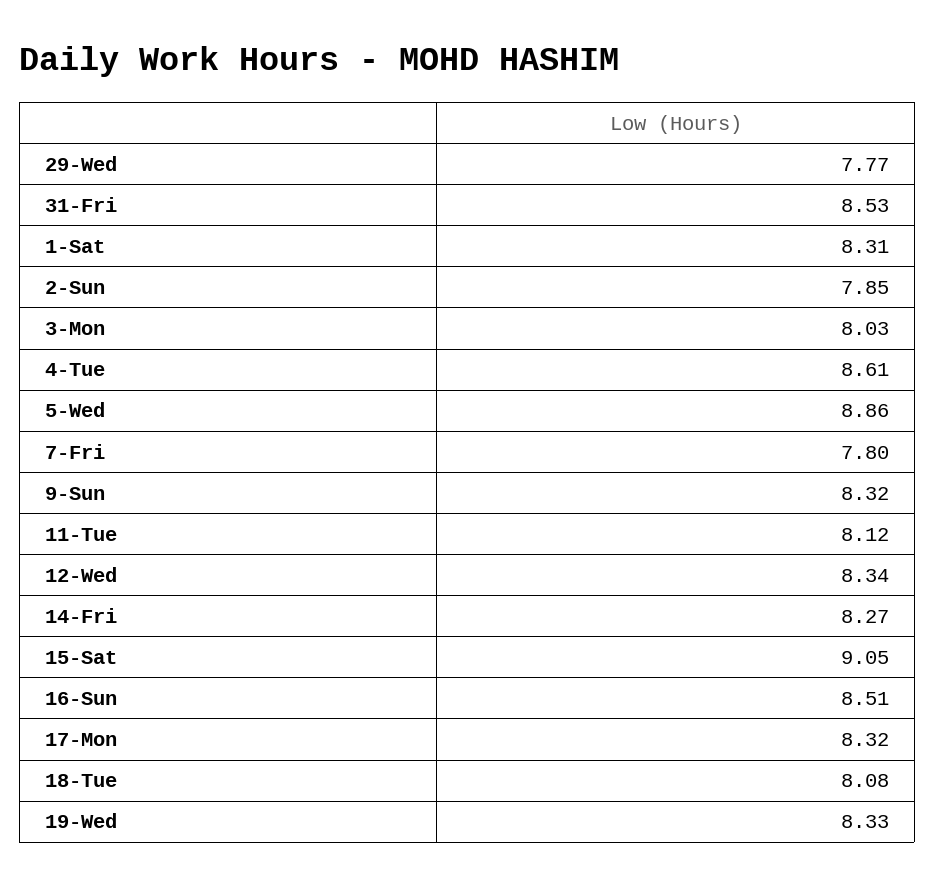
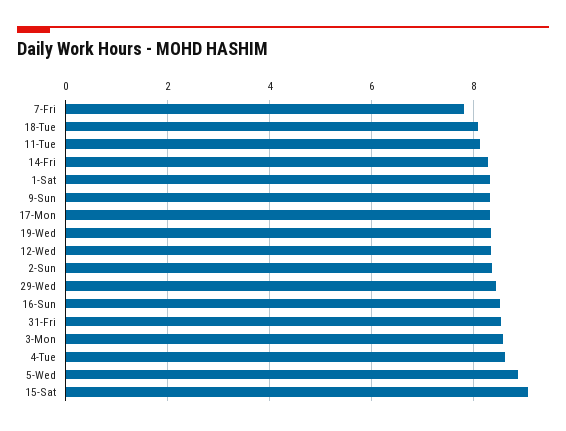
29-Wed: 7.77 -> 8.4
2-Sun: 7.85 -> 8.4
3-Mon: 8.03 -> 8.6

